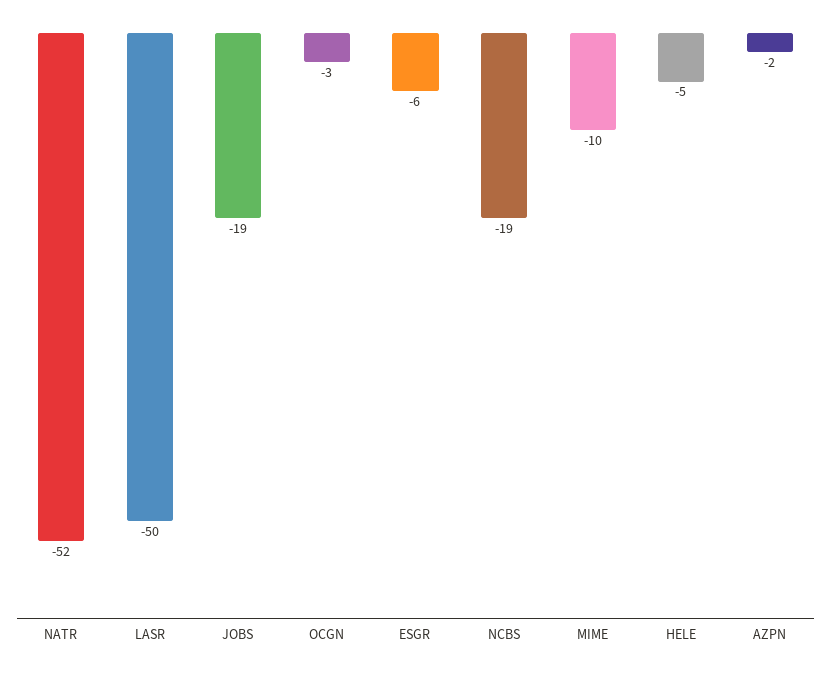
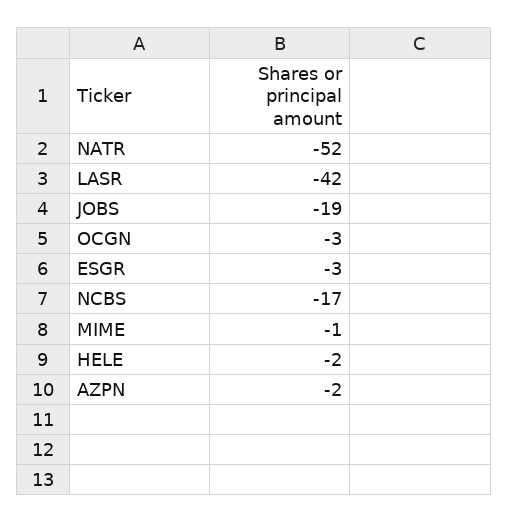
LASR: -50 -> -42
ESGR: -6 -> -3
NCBS: -19 -> -17
MIME: -10 -> -1
HELE: -5 -> -2

